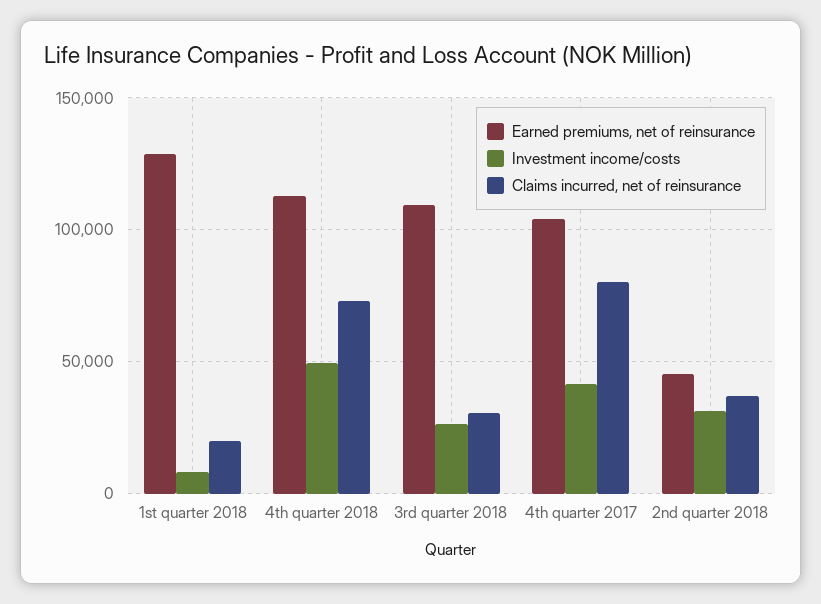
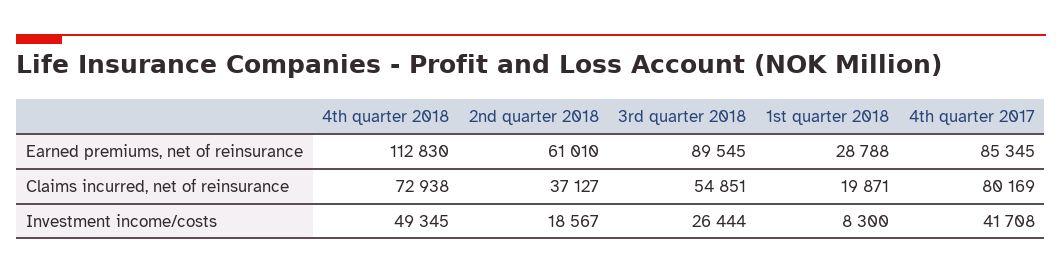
Earned premiums, net of reinsurance, 1st quarter 2018: 130000 -> 28788
Earned premiums, net of reinsurance, 3rd quarter 2018: 110000 -> 89545
Claims incurred, net of reinsurance, 3rd quarter 2018: 30000 -> 54851
Earned premiums, net of reinsurance, 4th quarter 2017: 105000 -> 85345
Earned premiums, net of reinsurance, 2nd quarter 2018: 45000 -> 61010
Investment income/costs, 2nd quarter 2018: 30000 -> 18567

